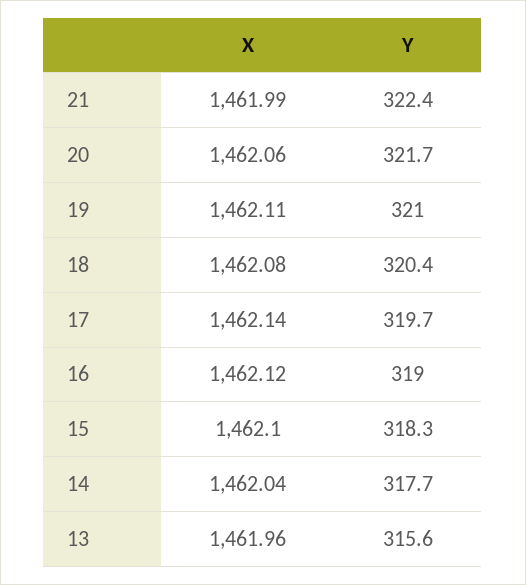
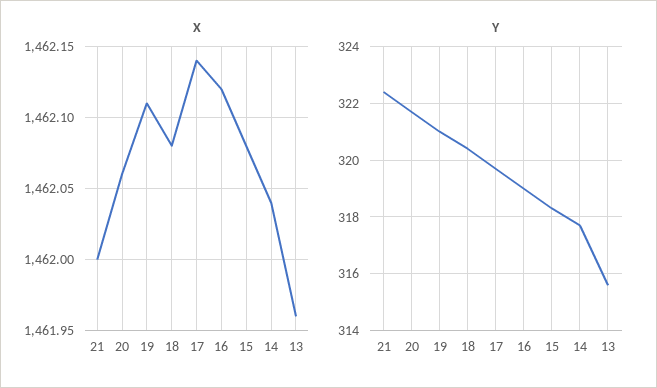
X, 21: 1461.99 -> 1462
X, 15: 1462.1 -> 1462.08

